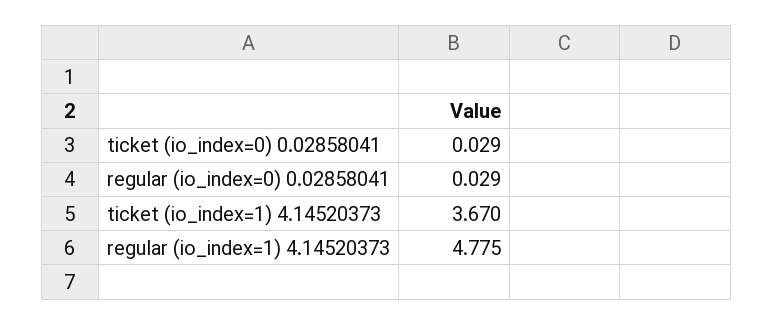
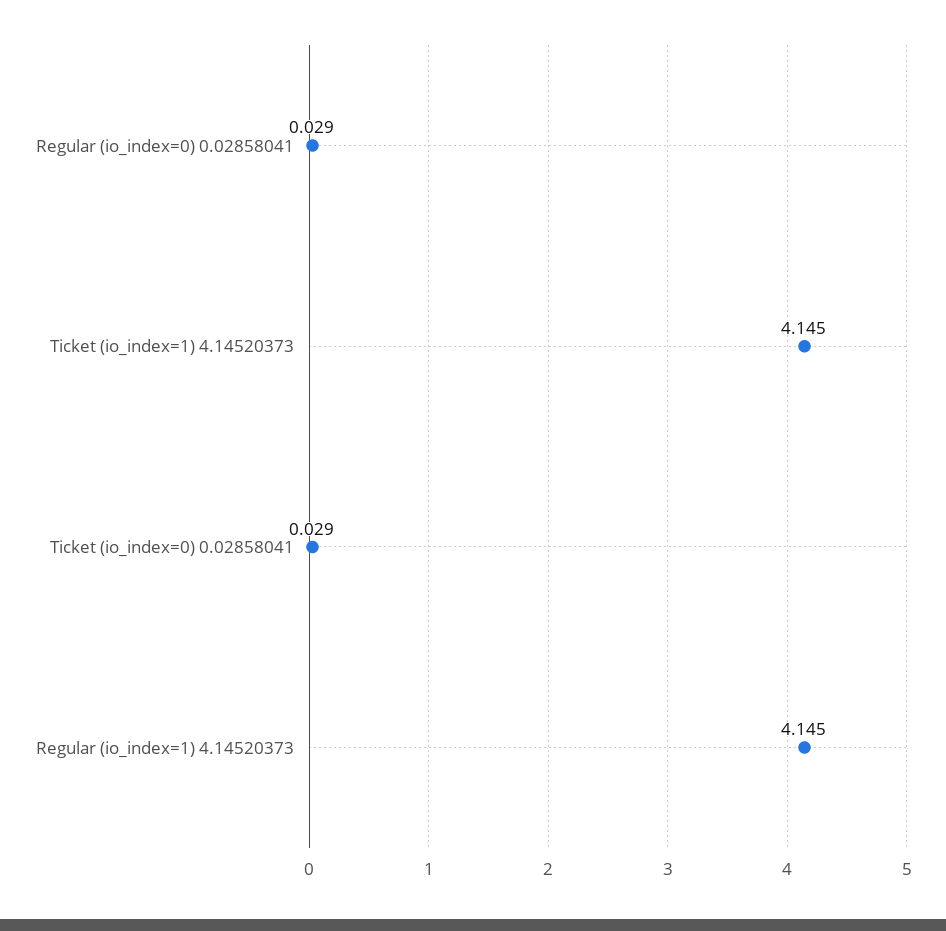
ticket (io_index=1) 4.14520373: 3.67 -> 4.145
regular (io_index=1) 4.14520373: 4.775 -> 4.145

